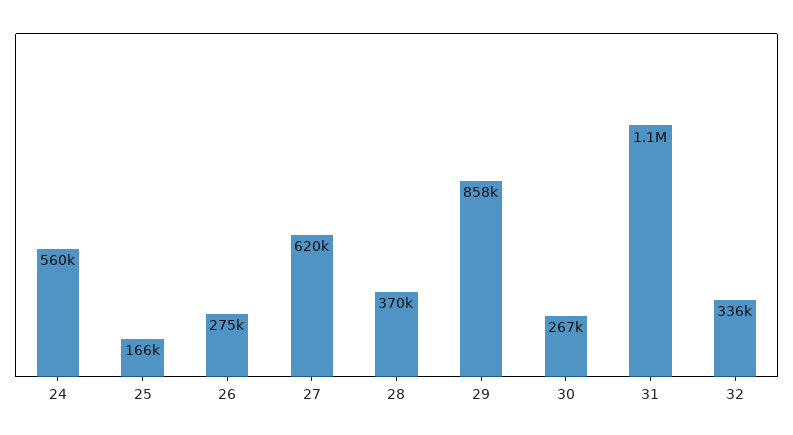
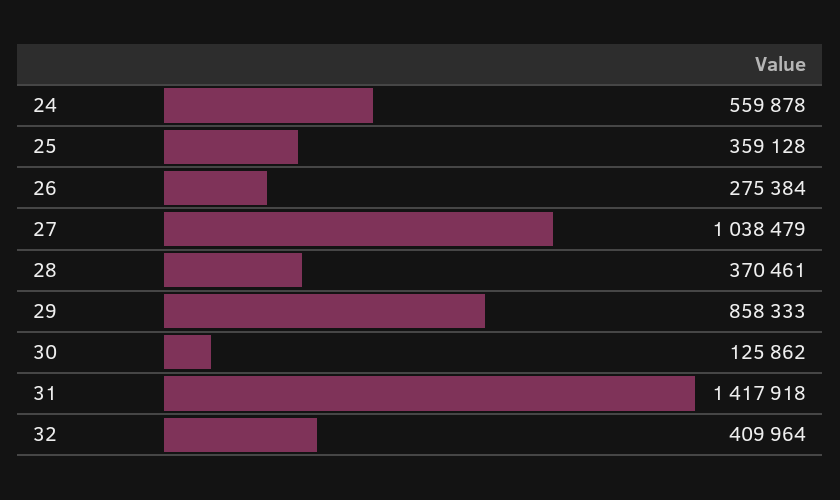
25: 166000 -> 359128
27: 620000 -> 1038479
30: 267000 -> 125862
31: 1100000 -> 1417918
32: 336000 -> 409964

